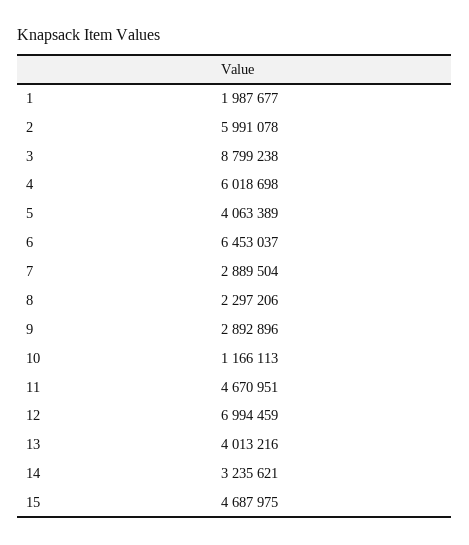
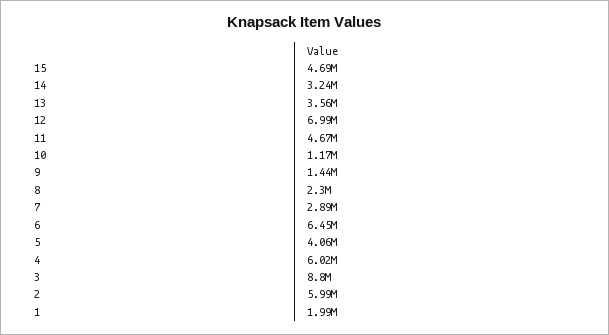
9: 2892896 -> 1440000
13: 4013216 -> 3560000

